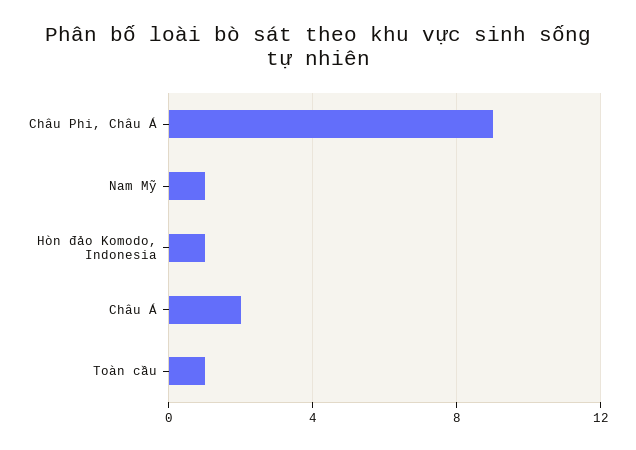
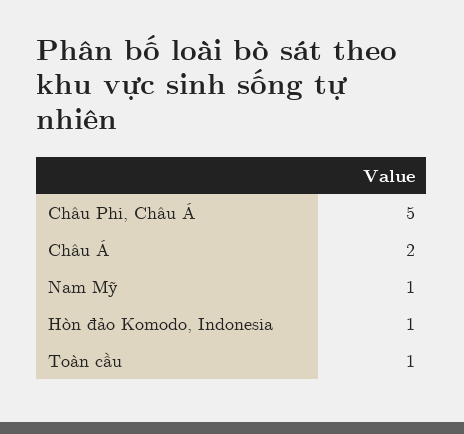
Châu Phi, Châu Á: 9 -> 5

